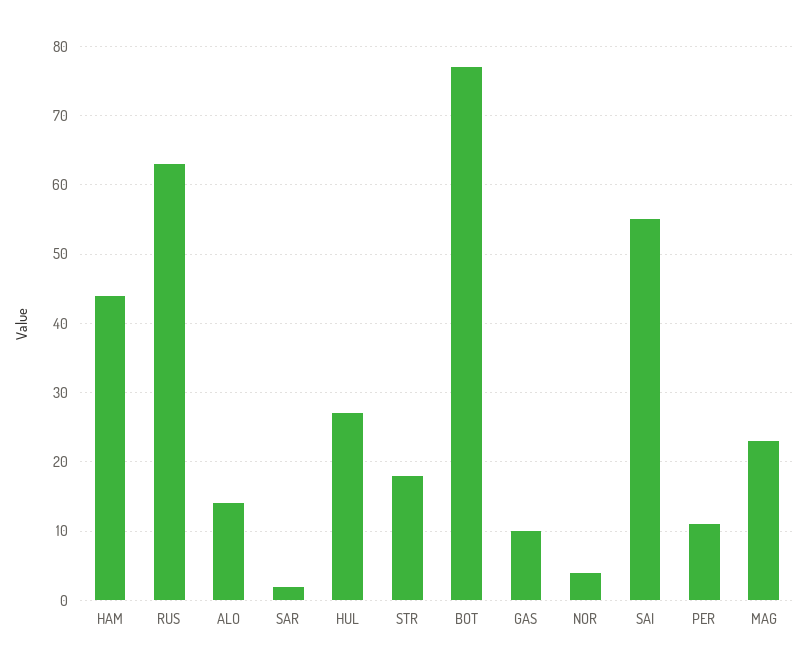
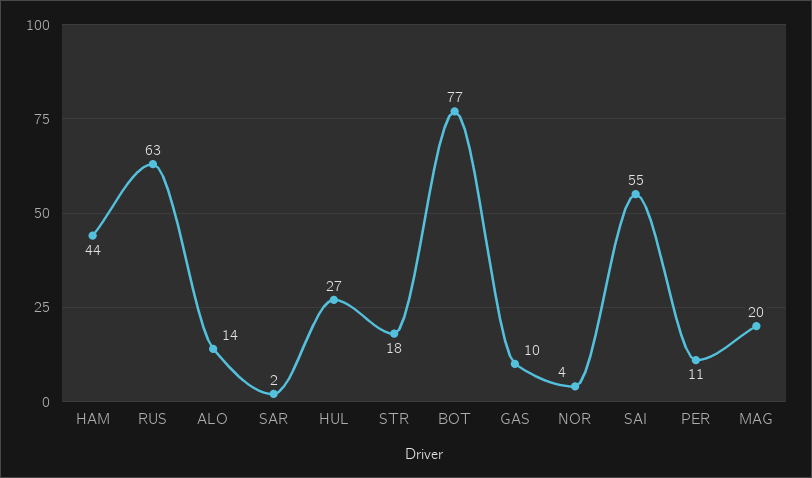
MAG: 23 -> 20

